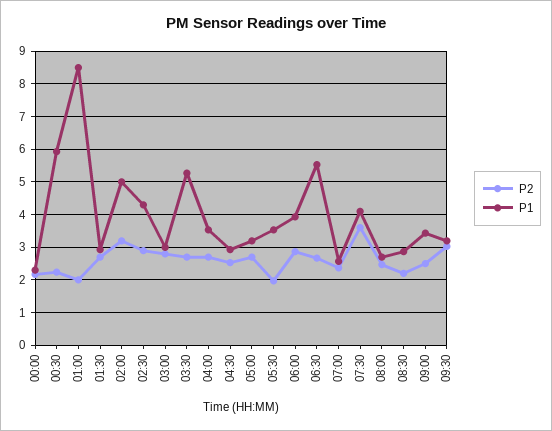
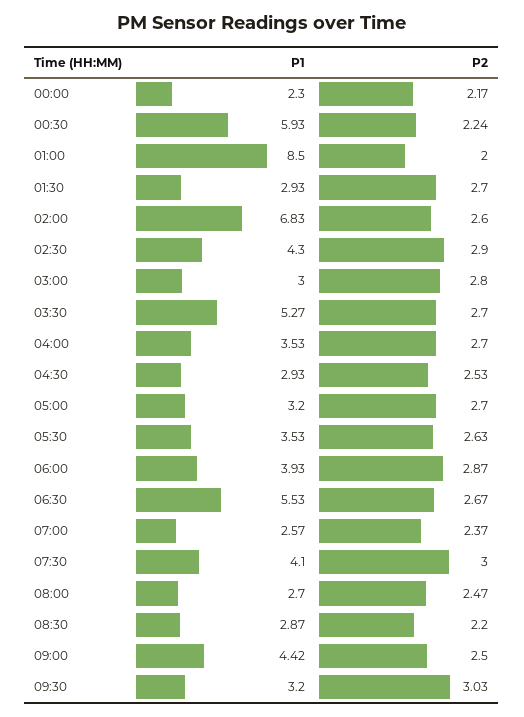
P2, 02:00: 3.2 -> 2.6
P1, 02:00: 5 -> 6.83
P2, 05:30: 2 -> 2.63
P2, 07:30: 3.6 -> 3
P1, 09:00: 3.4 -> 4.42

